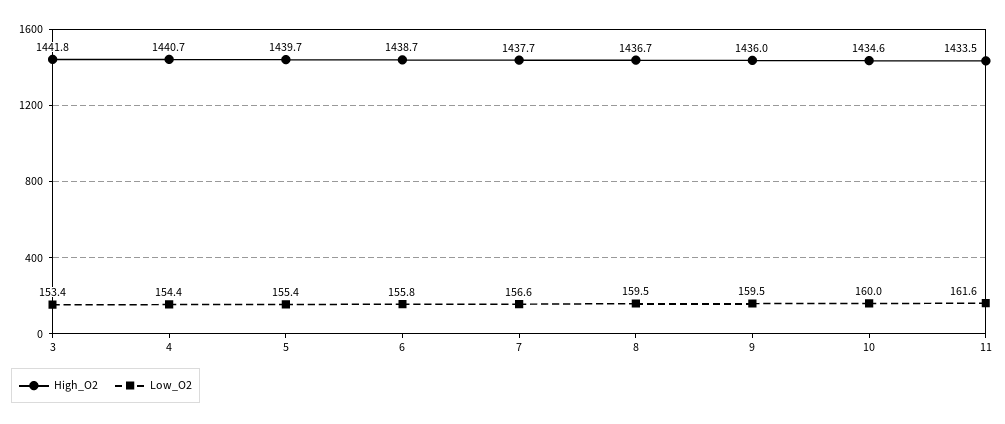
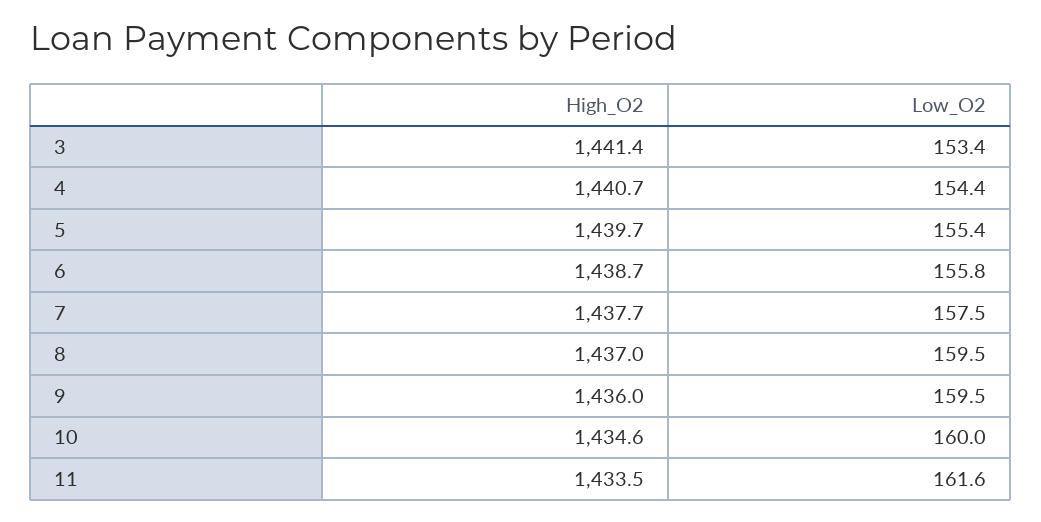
High_O2, 3: 1441.8 -> 1441.4
Low_O2, 7: 156.6 -> 157.5
High_O2, 8: 1436.7 -> 1437

